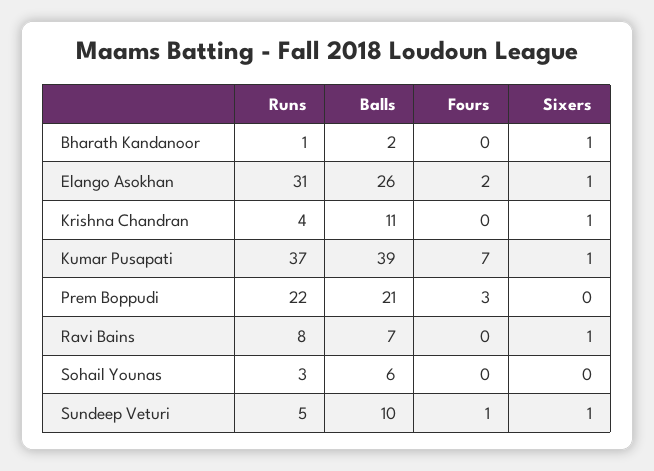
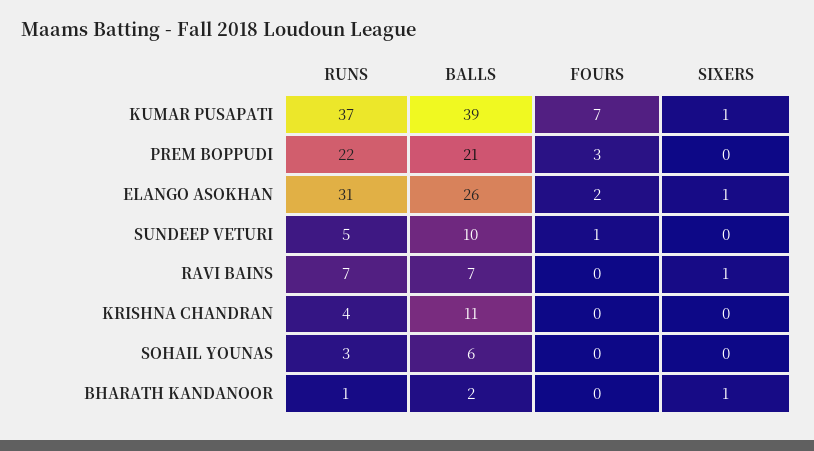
Sixers, Krishna Chandran: 1 -> 0
Runs, Ravi Bains: 8 -> 7
Sixers, Sundeep Veturi: 1 -> 0

